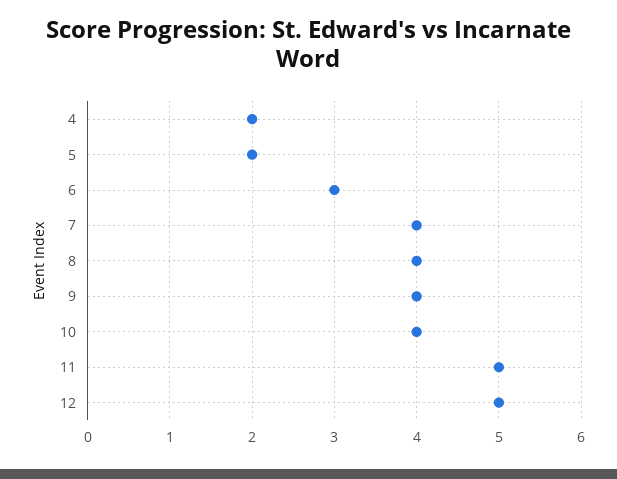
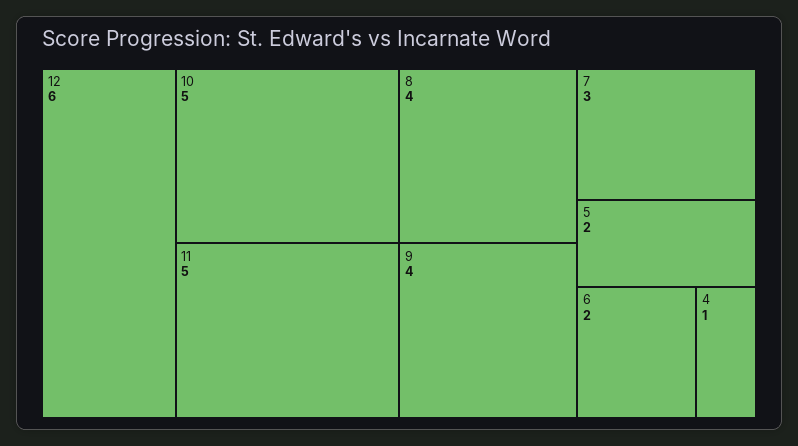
4: 2 -> 1
6: 3 -> 2
7: 4 -> 3
10: 4 -> 5
12: 5 -> 6

